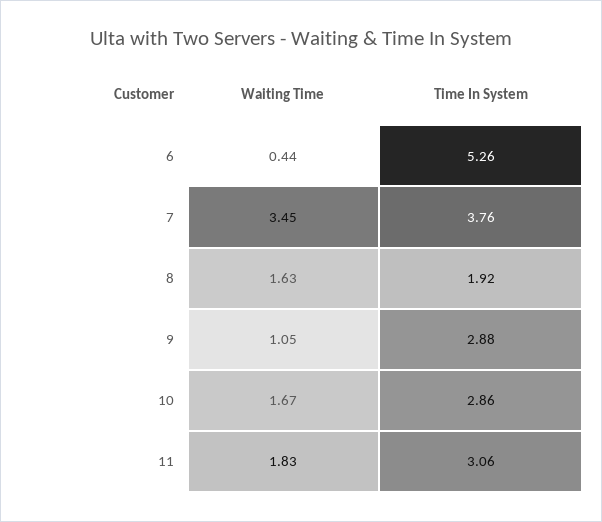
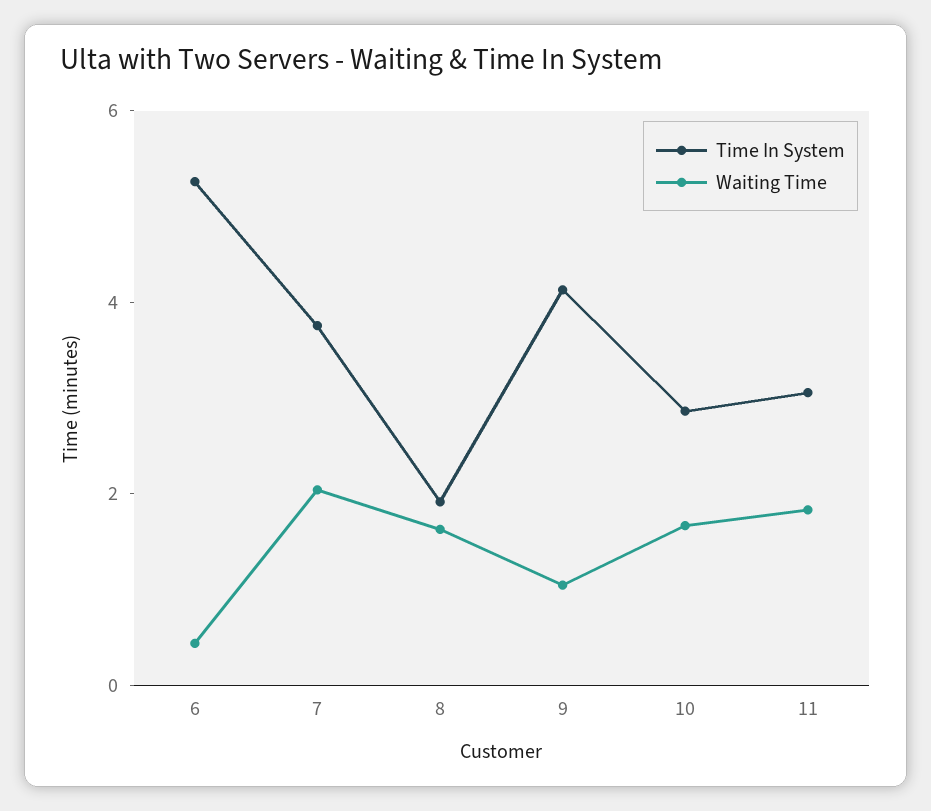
Waiting Time, 7: 3.45 -> 2
Time In System, 9: 2.88 -> 4

